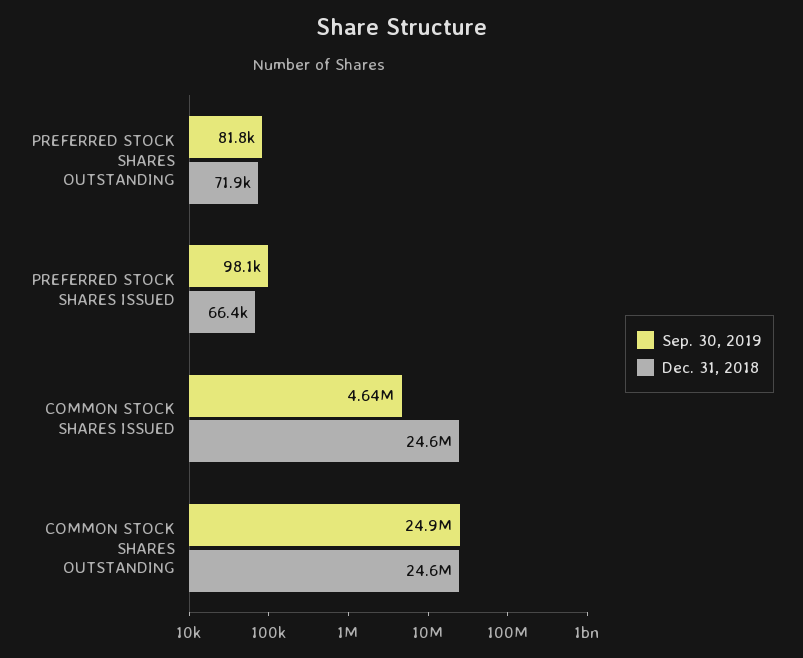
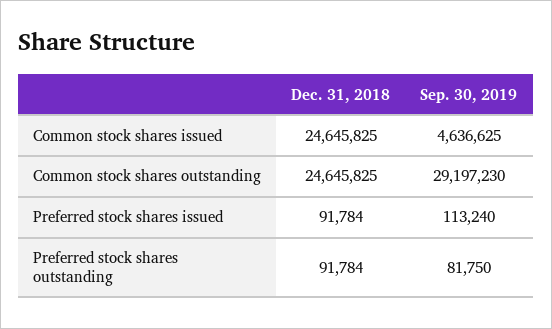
Dec. 31, 2018, PREFERRED STOCK SHARES OUTSTANDING: 71900 -> 91784
Sep. 30, 2019, PREFERRED STOCK SHARES ISSUED: 98100 -> 113240
Dec. 31, 2018, PREFERRED STOCK SHARES ISSUED: 66400 -> 91784
Sep. 30, 2019, COMMON STOCK SHARES OUTSTANDING: 24900000 -> 29197230

